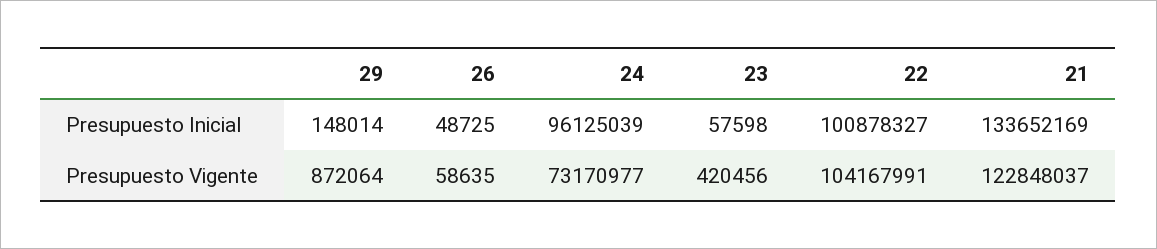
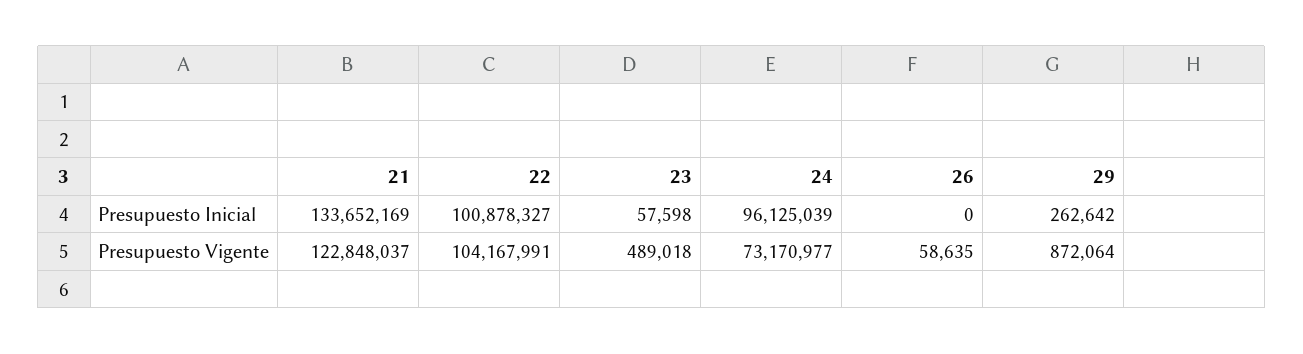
29, Presupuesto Inicial: 148014 -> 262642
26, Presupuesto Inicial: 48725 -> 0
23, Presupuesto Vigente: 420456 -> 489018

